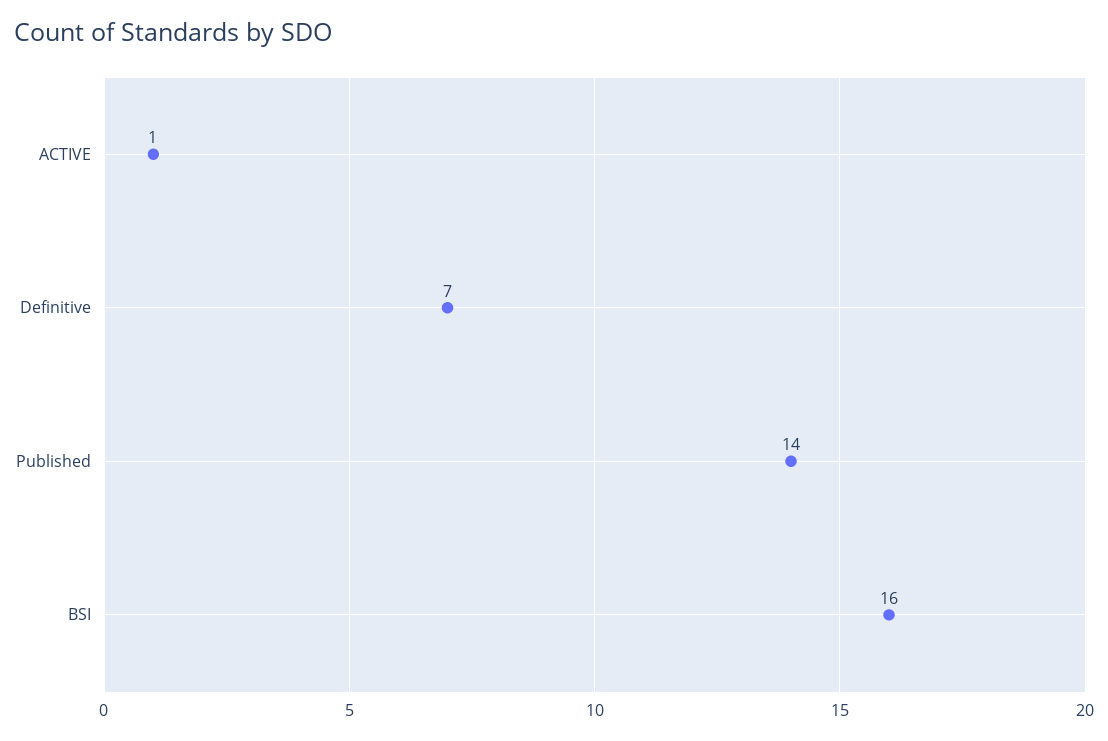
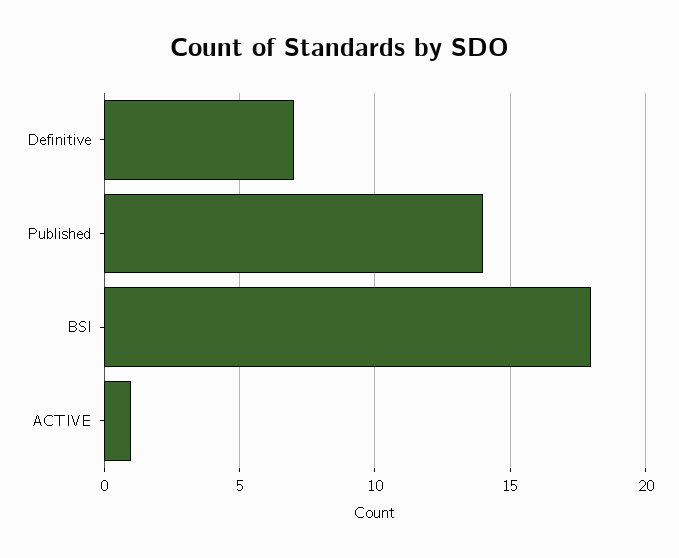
BSI: 16 -> 18

